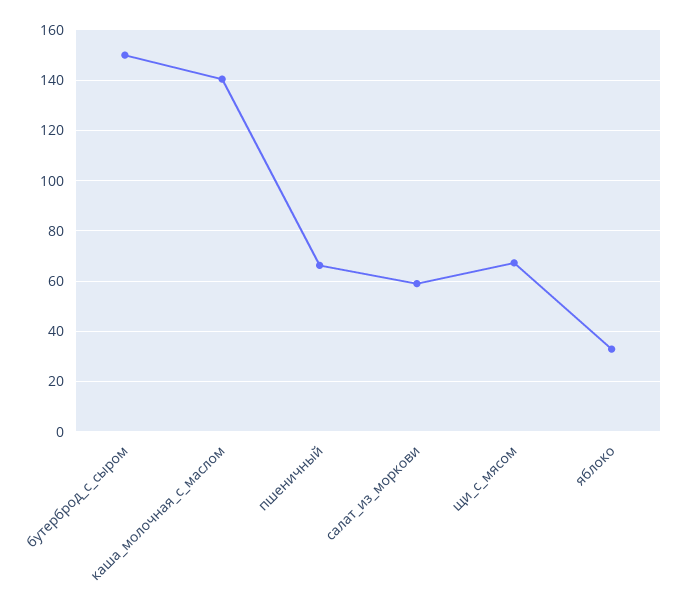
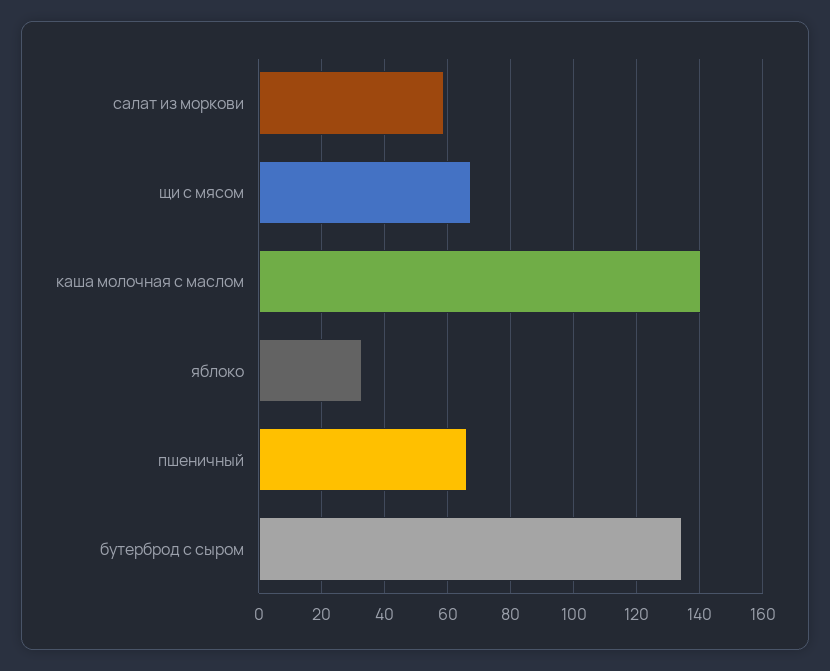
бутерброд_с_сыром: 150 -> 134

